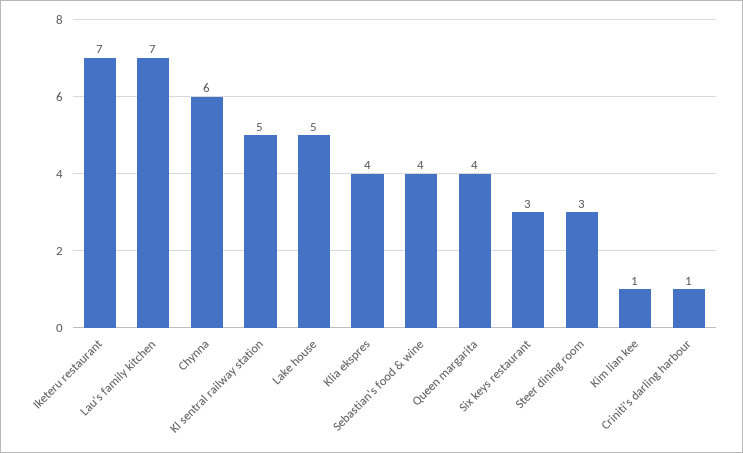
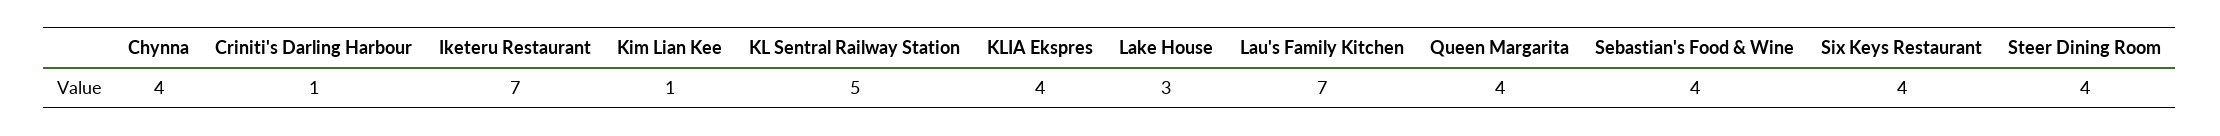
Chynna: 6 -> 4
Lake house: 5 -> 3
Six keys restaurant: 3 -> 4
Steer dining room: 3 -> 4

